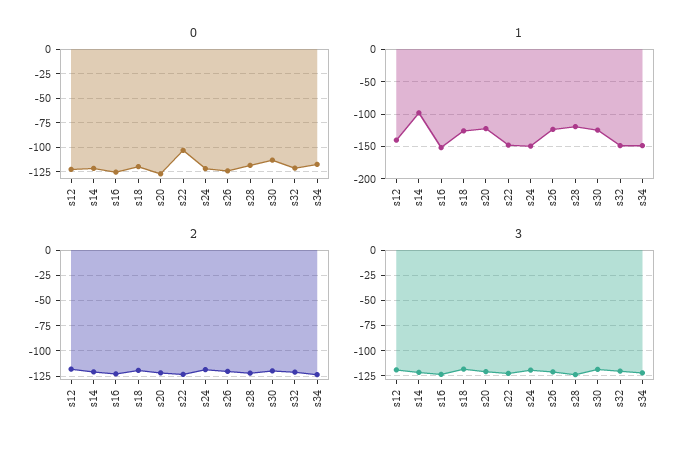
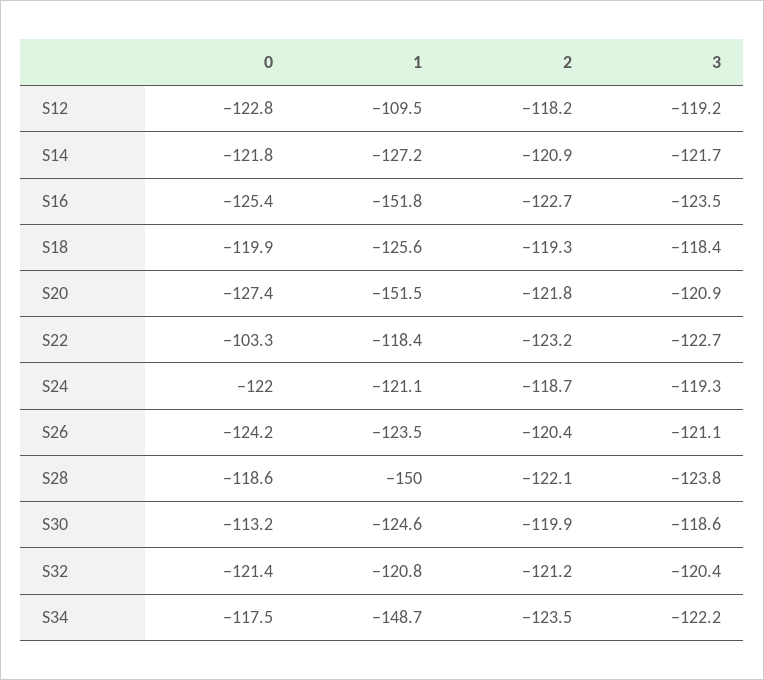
1, s12: -140 -> -109.5
1, s14: -100 -> -127.2
1, s20: -120 -> -151.5
1, s22: -150 -> -118.4
1, s24: -150 -> -121.1
1, s28: -120 -> -150
1, s32: -150 -> -120.8

